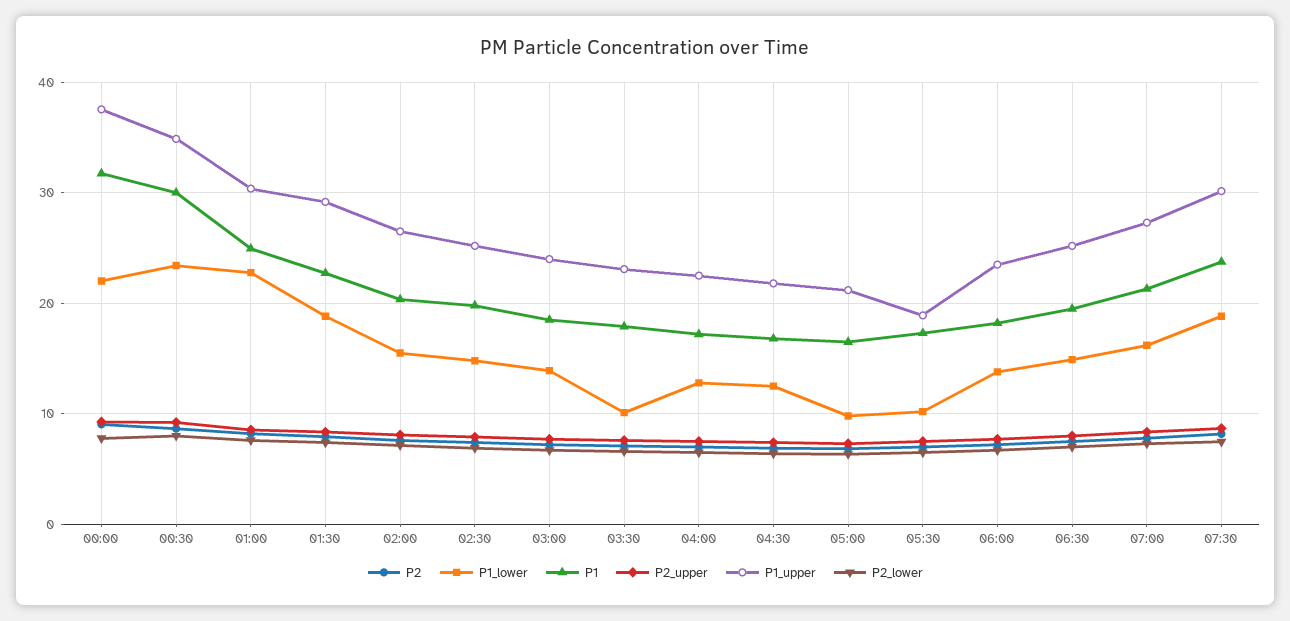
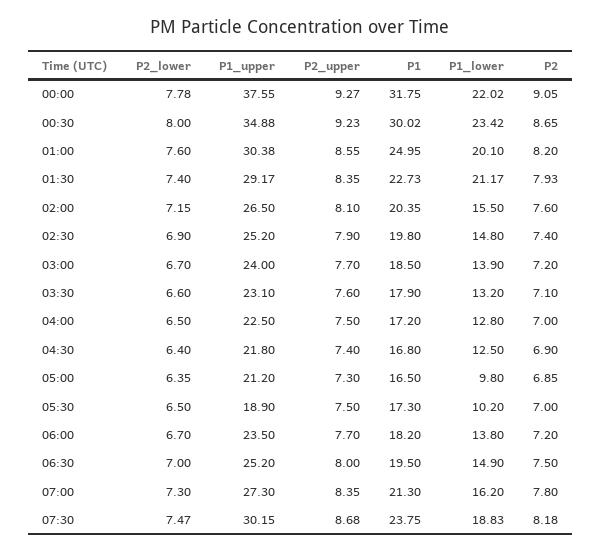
P1_lower, 01:00: 23 -> 20.1
P1_lower, 01:30: 19 -> 21.17
P1_lower, 03:30: 10 -> 13.2

